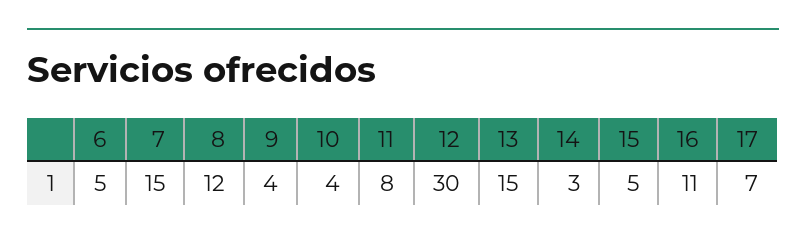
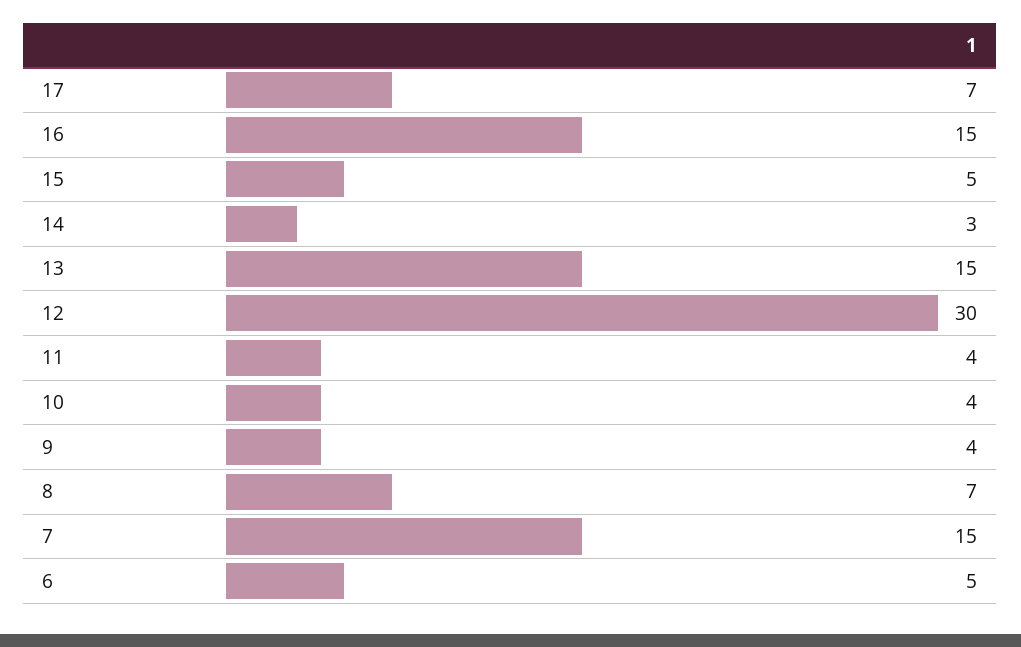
8: 12 -> 7
11: 8 -> 4
16: 11 -> 15

